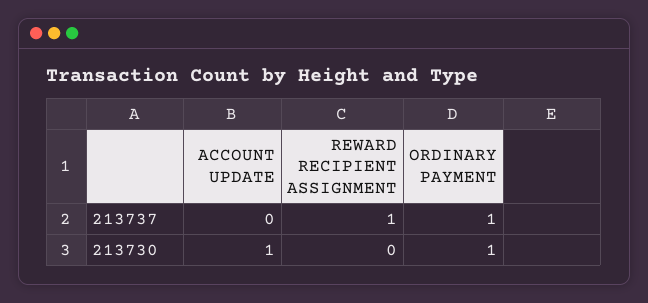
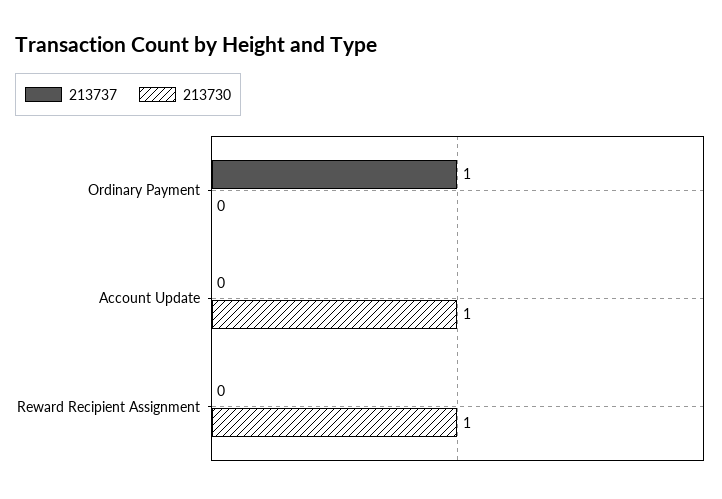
213737, REWARD RECIPIENT ASSIGNMENT: 1 -> 0
213730, REWARD RECIPIENT ASSIGNMENT: 0 -> 1
213730, ORDINARY PAYMENT: 1 -> 0

